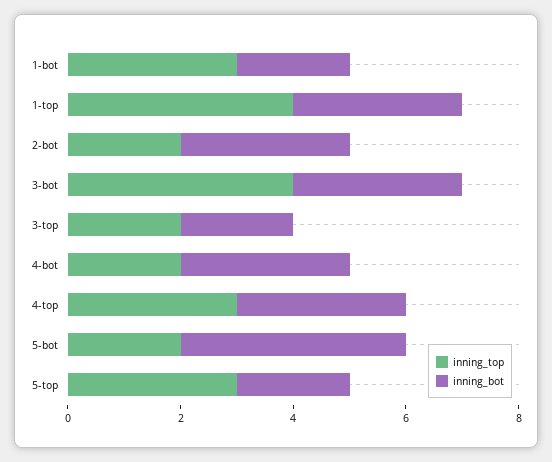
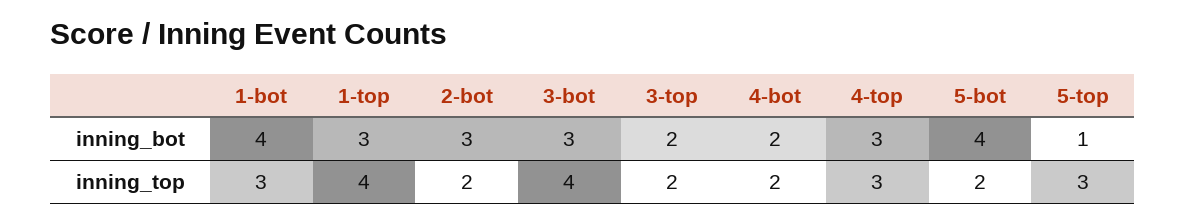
inning_bot, 1-bot: 2 -> 4
inning_bot, 4-bot: 3 -> 2
inning_bot, 5-top: 2 -> 1

